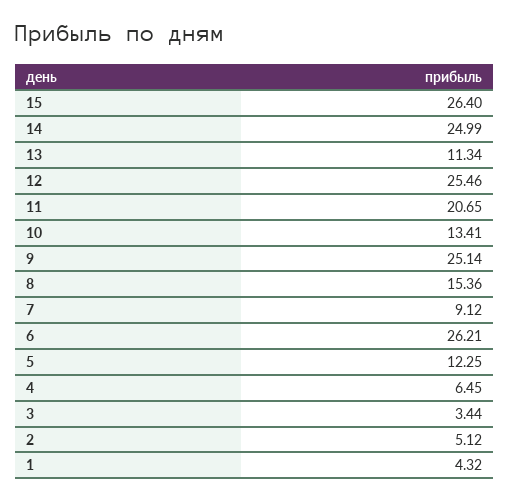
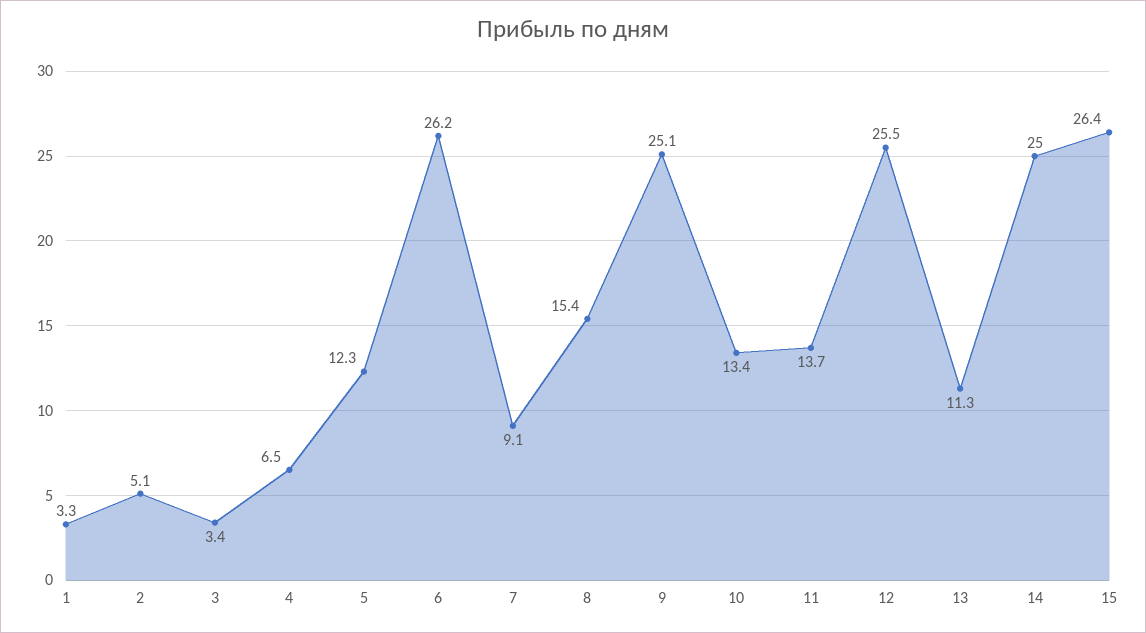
11: 20.65 -> 13.7
1: 4.32 -> 3.3

